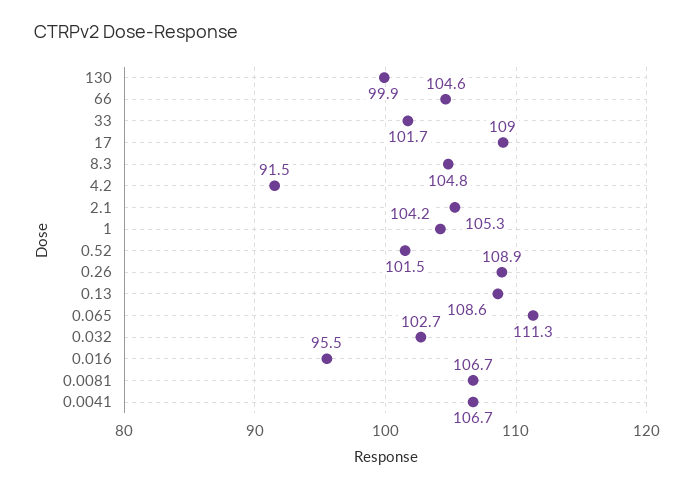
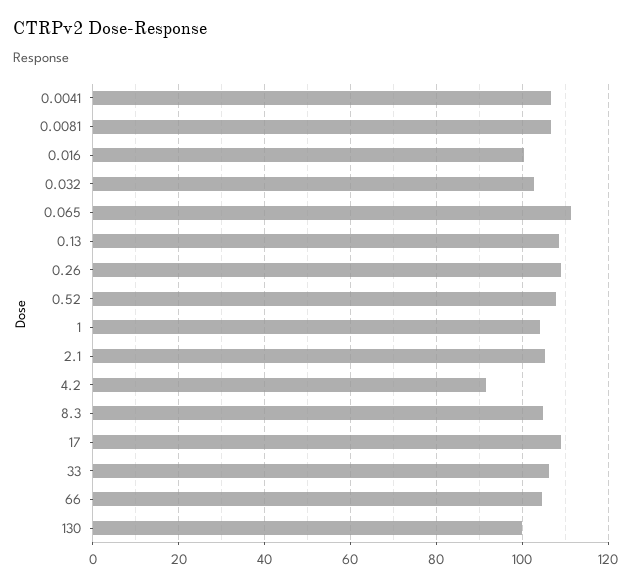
33: 101.7 -> 106
0.52: 101.5 -> 108
0.016: 95.5 -> 100

